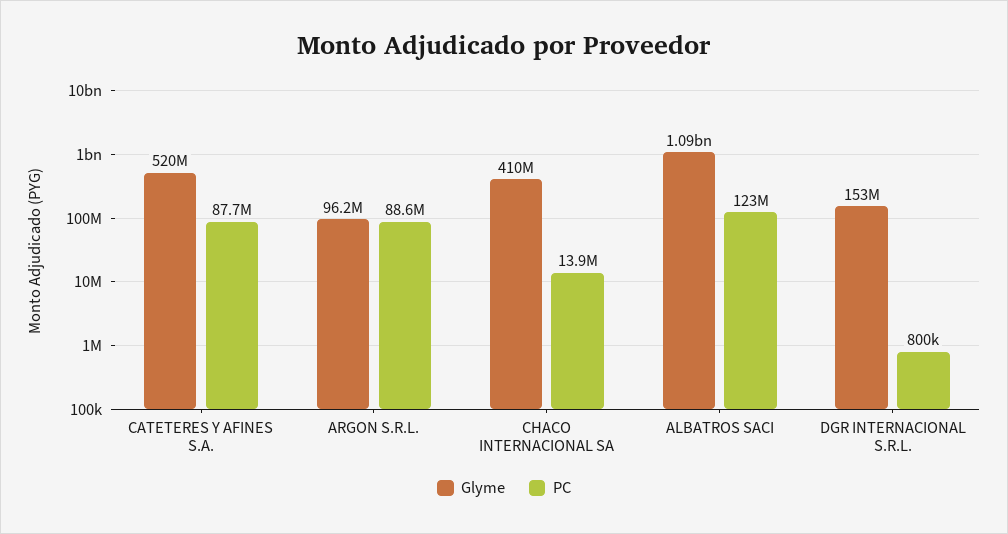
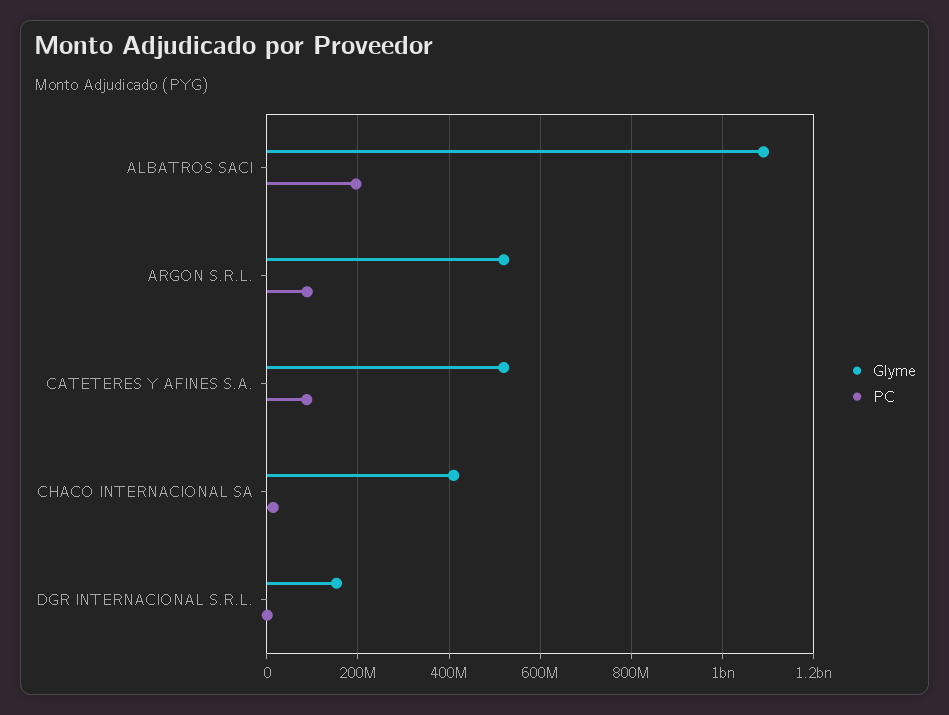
Glyme, ARGON S.R.L.: 96200000 -> 520000000
PC, ALBATROS SACI: 123000000 -> 200000000

